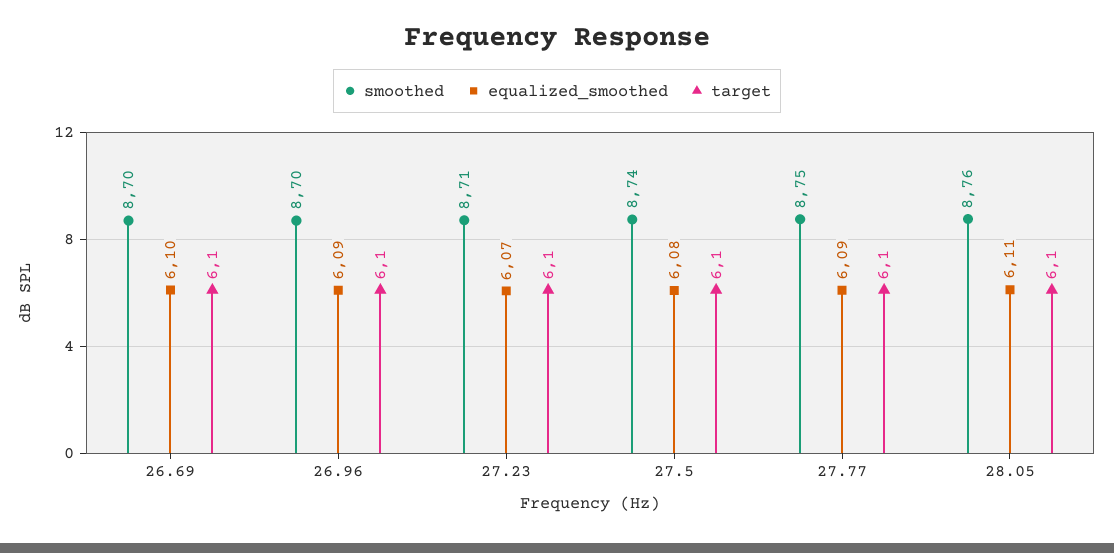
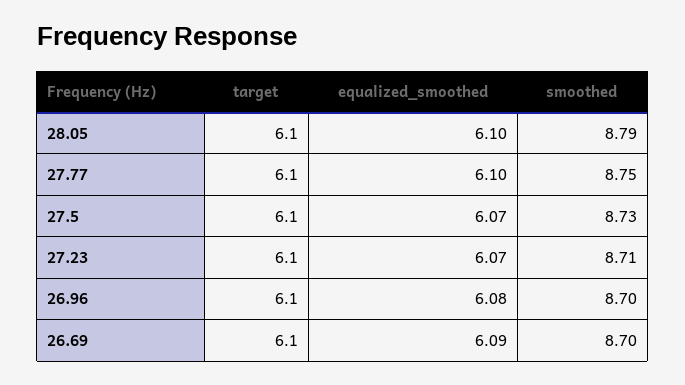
equalized_smoothed, 26.69: 6.1 -> 6.09
equalized_smoothed, 26.96: 6.09 -> 6.08
smoothed, 27.5: 8.74 -> 8.73
equalized_smoothed, 27.5: 6.08 -> 6.07
equalized_smoothed, 27.77: 6.09 -> 6.1
smoothed, 28.05: 8.76 -> 8.79
equalized_smoothed, 28.05: 6.11 -> 6.1

